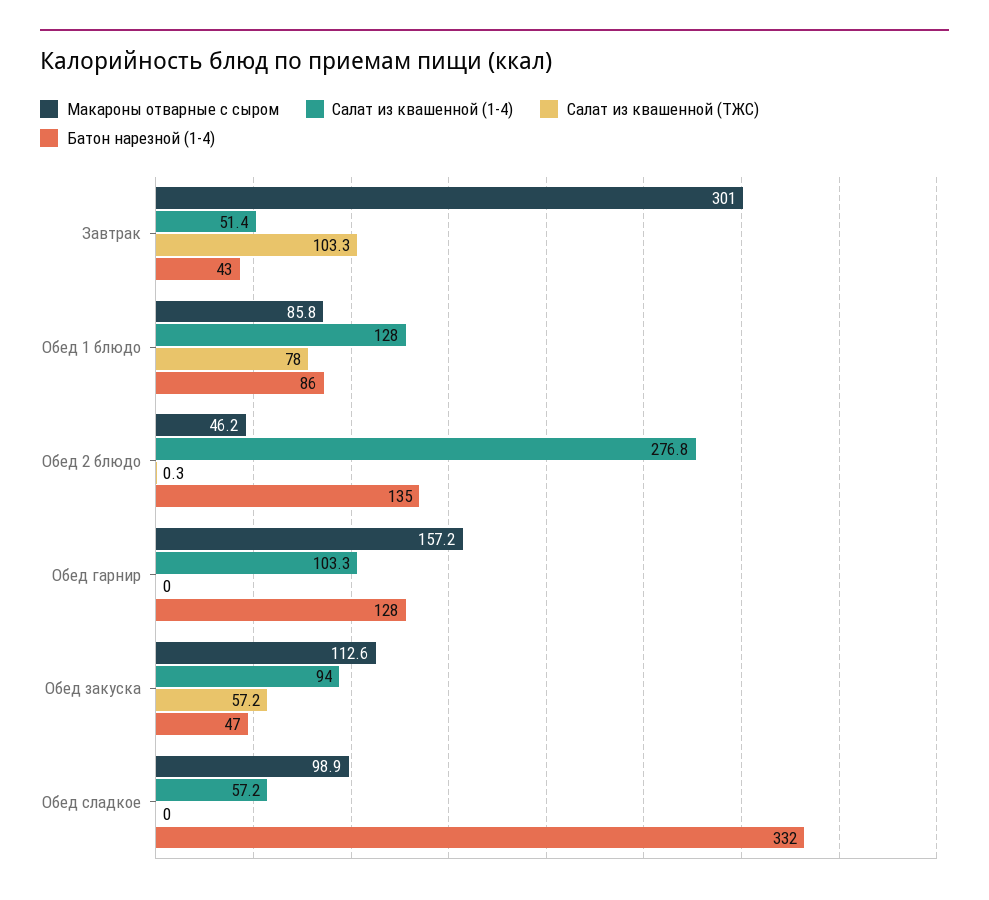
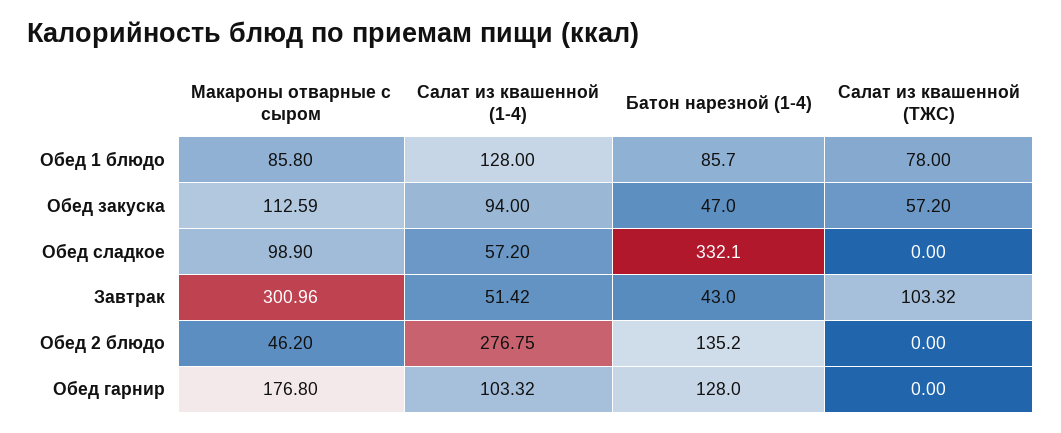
Салат из квашенной (ТЖС), Обед 2 блюдо: 0.3 -> 0
Макароны отварные с сыром, Обед гарнир: 157.2 -> 176.8

